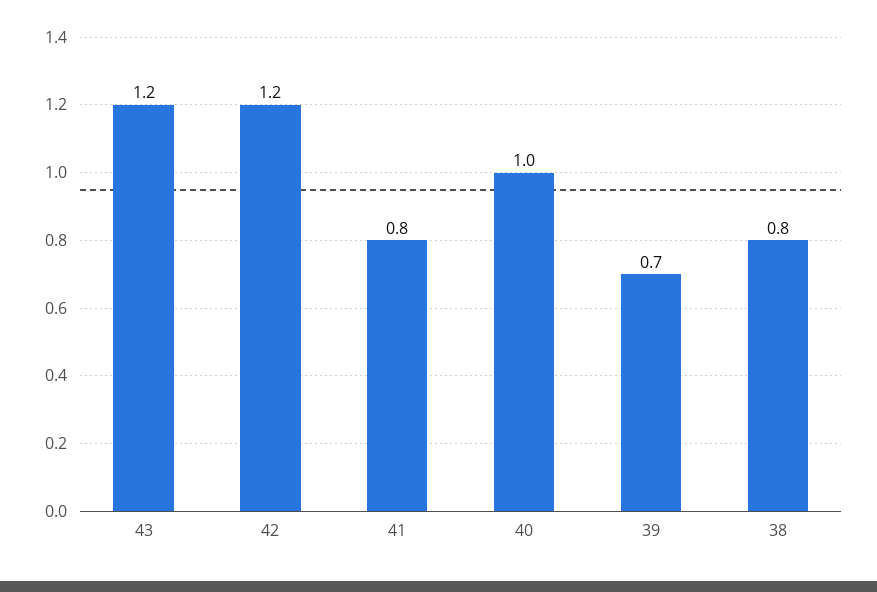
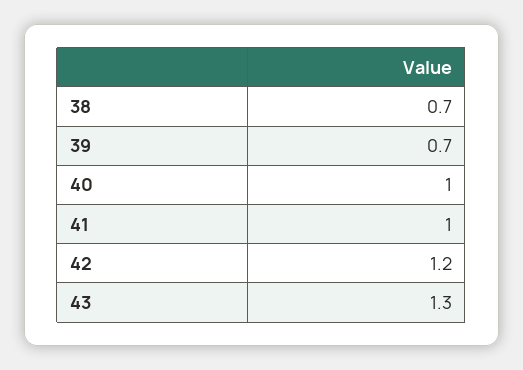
43: 1.2 -> 1.3
41: 0.8 -> 1
38: 0.8 -> 0.7

